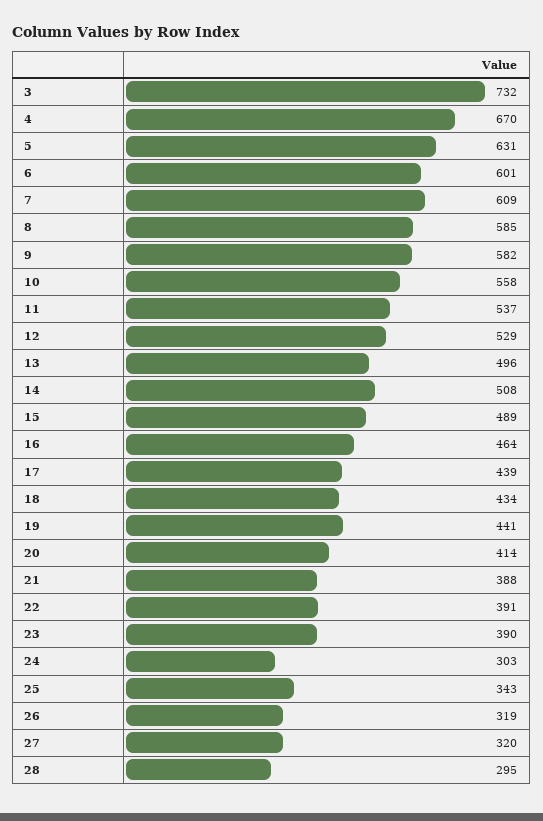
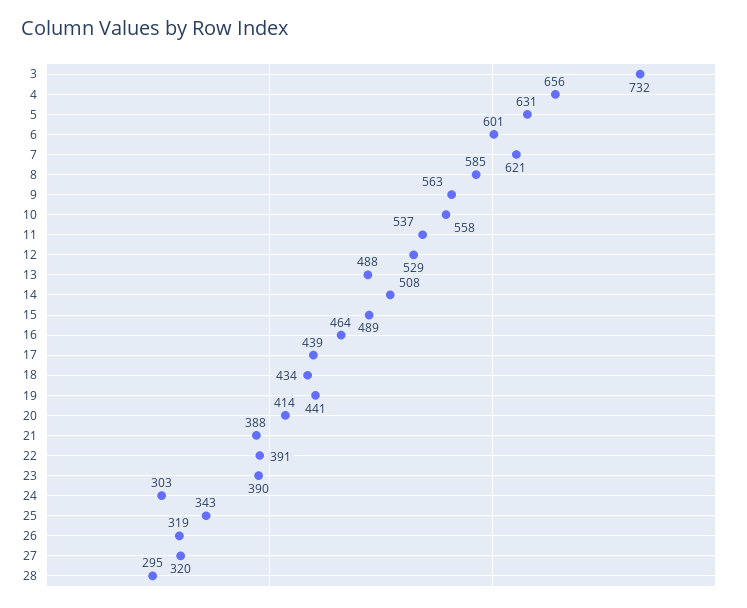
4: 670 -> 656
7: 609 -> 621
9: 582 -> 563
13: 496 -> 488

